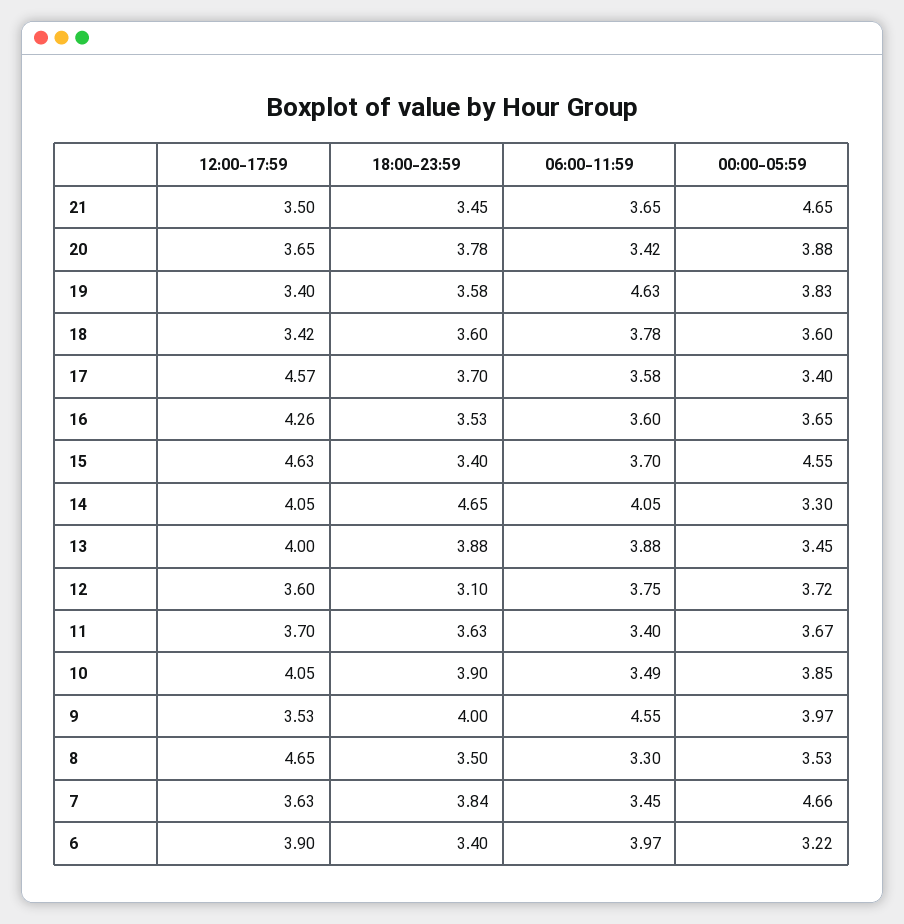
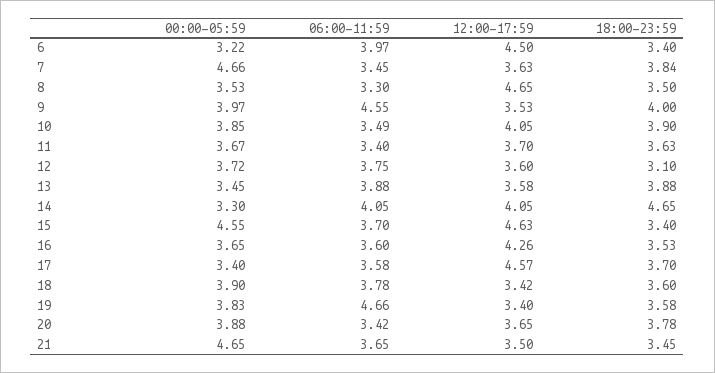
06:00-11:59, 19: 4.63 -> 4.66
00:00-05:59, 18: 3.6 -> 3.9
12:00-17:59, 13: 4 -> 3.58
12:00-17:59, 6: 3.9 -> 4.5

